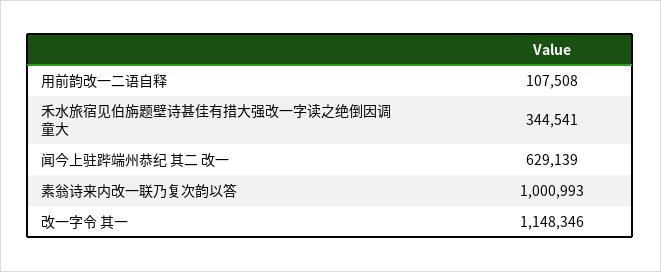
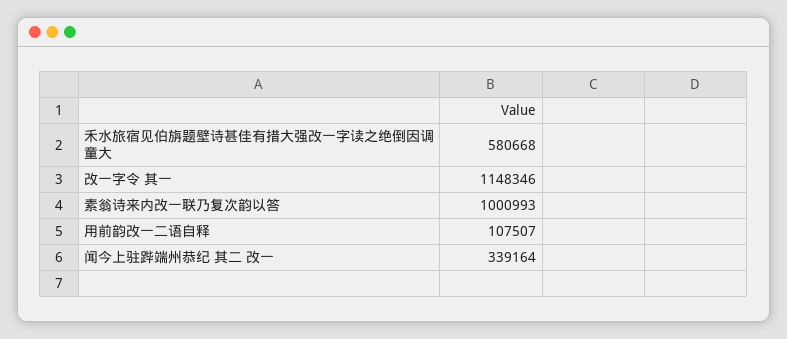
用前韵改一二语自释: 107508 -> 107507
禾水旅宿见伯旃题壁诗甚佳有措大强改一字读之绝倒因调童大: 344541 -> 580668
闻今上驻跸端州恭纪 其二 改一: 629139 -> 339164

